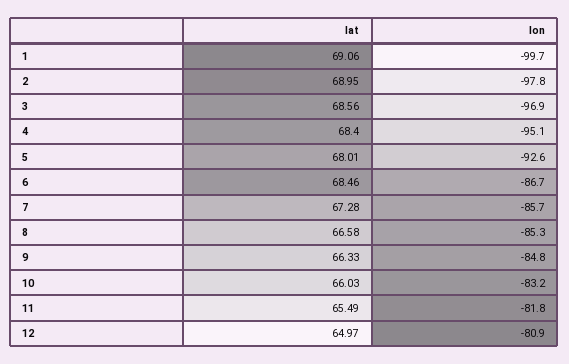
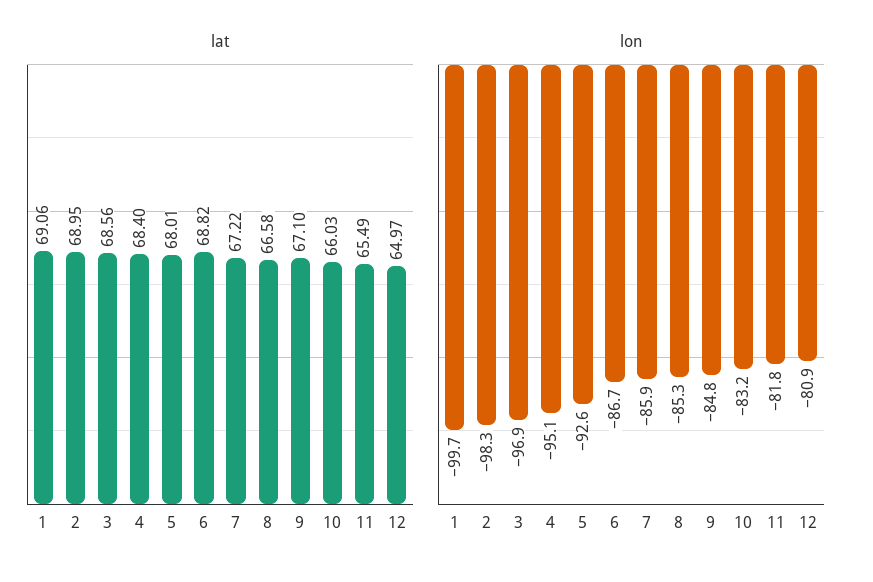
lon, 2: -97.8 -> -98.3
lat, 6: 68.46 -> 68.82
lat, 7: 67.28 -> 67.22
lon, 7: -85.7 -> -85.9
lat, 9: 66.33 -> 67.1

